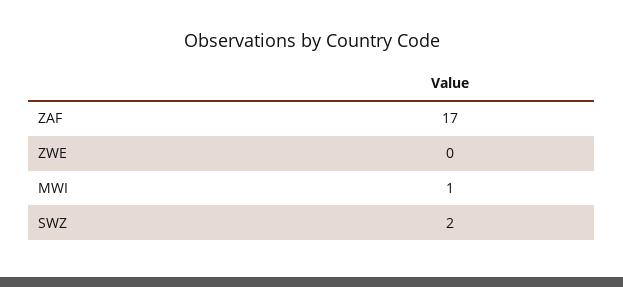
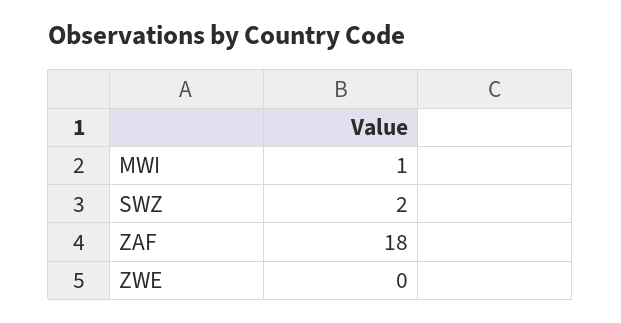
ZAF: 17 -> 18

